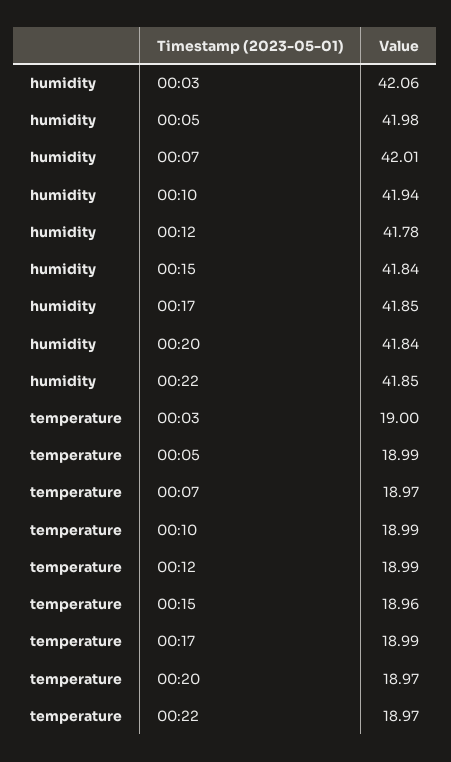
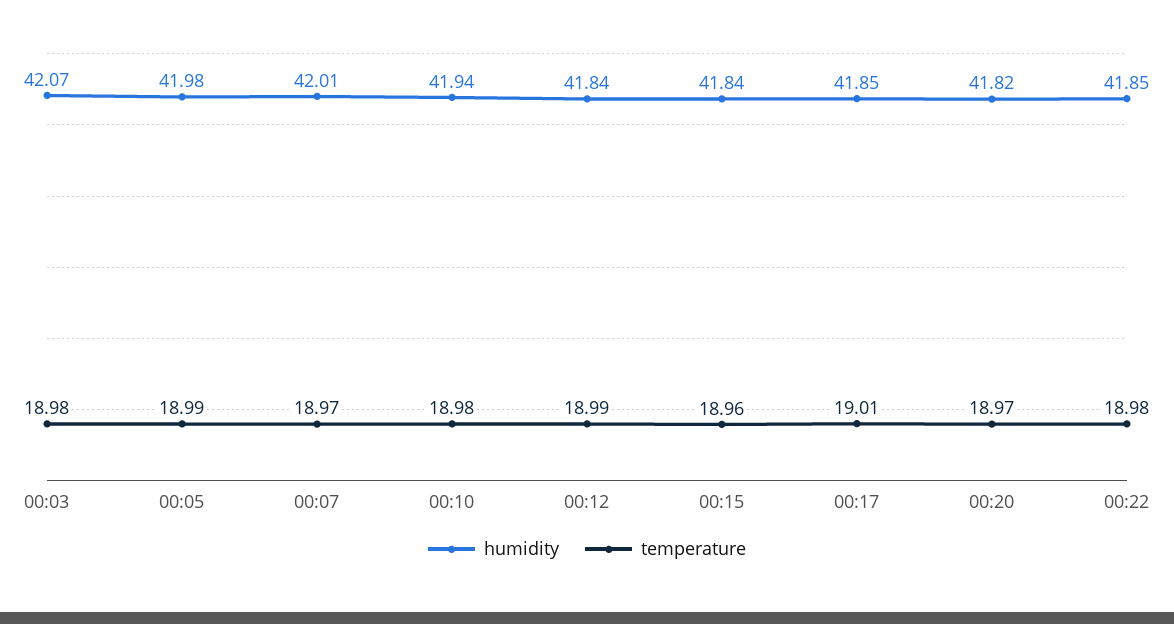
humidity, 00:03: 42.06 -> 42.07
humidity, 00:12: 41.78 -> 41.84
humidity, 00:20: 41.84 -> 41.82
temperature, 00:03: 19 -> 18.98
temperature, 00:10: 18.99 -> 18.98
temperature, 00:17: 18.99 -> 19.01
temperature, 00:22: 18.97 -> 18.98

